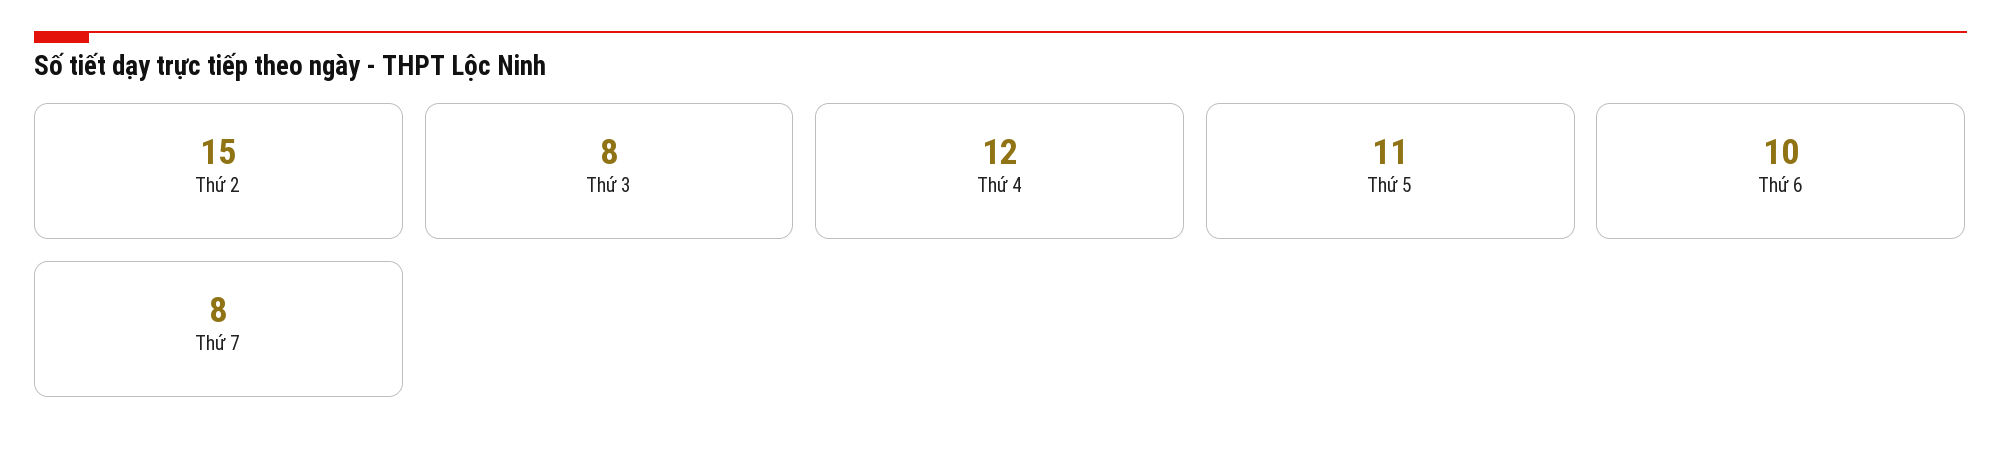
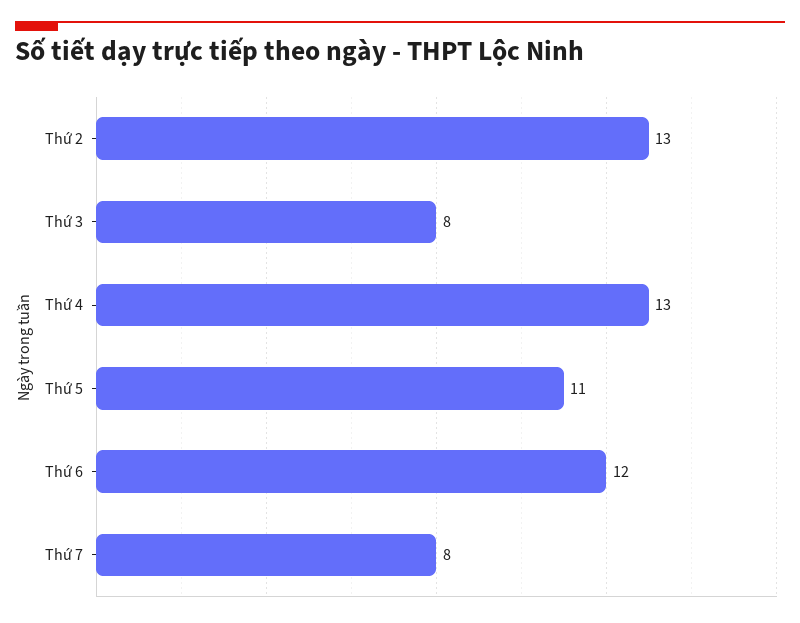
Thứ 2: 15 -> 13
Thứ 4: 12 -> 13
Thứ 6: 10 -> 12

